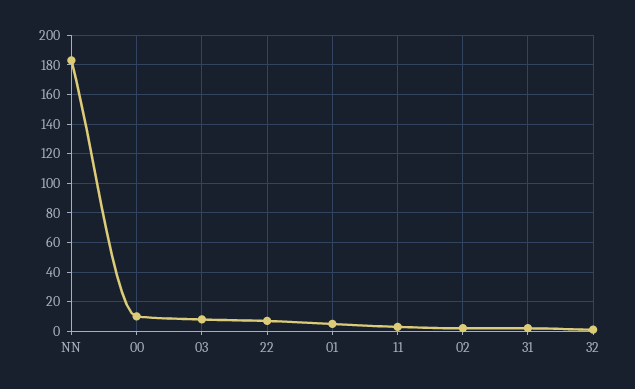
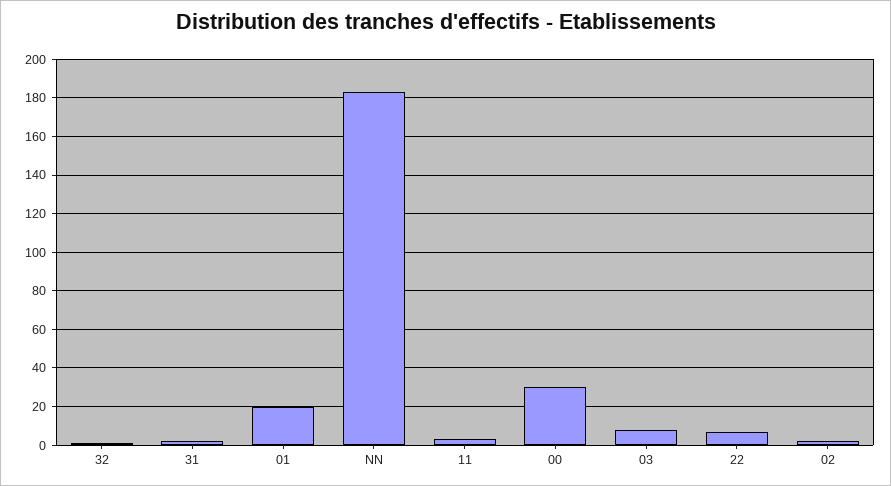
00: 10 -> 30
01: 5 -> 20

